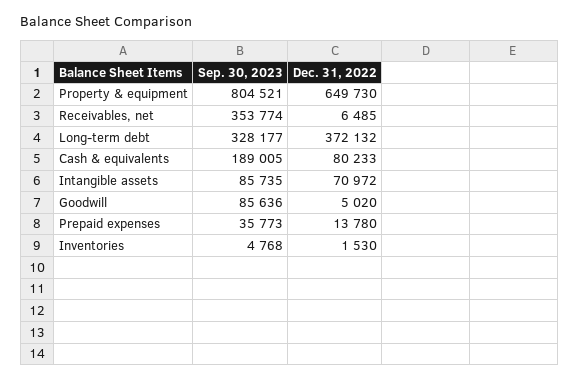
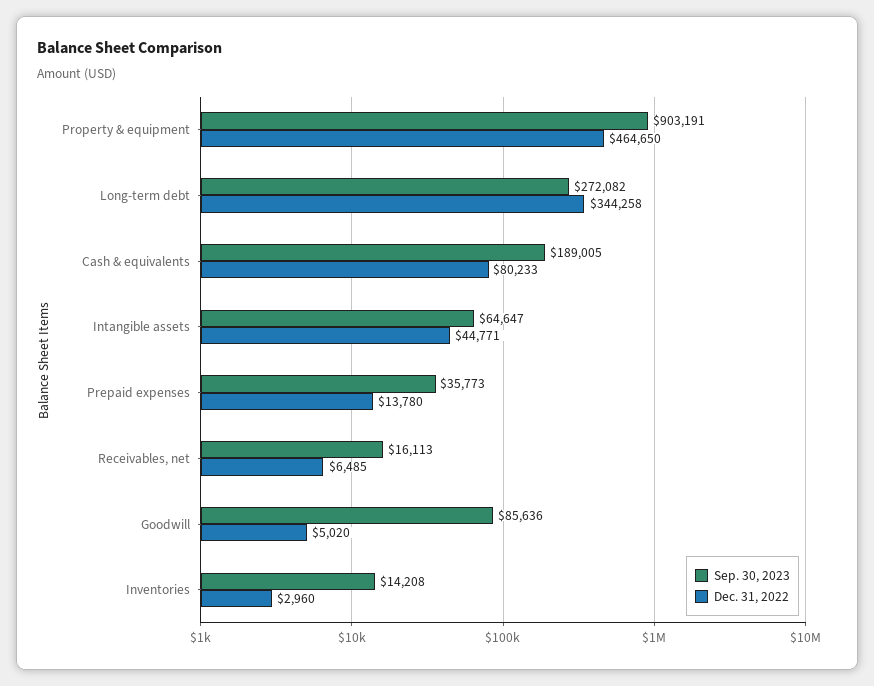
Sep. 30, 2023, Property & equipment: 804521 -> 903191
Dec. 31, 2022, Property & equipment: 649730 -> 464650
Sep. 30, 2023, Receivables, net: 353774 -> 16113
Sep. 30, 2023, Long-term debt: 328177 -> 272082
Dec. 31, 2022, Long-term debt: 372132 -> 344258
Sep. 30, 2023, Intangible assets: 85735 -> 64647
Dec. 31, 2022, Intangible assets: 70972 -> 44771
Sep. 30, 2023, Inventories: 4768 -> 14208
Dec. 31, 2022, Inventories: 1530 -> 2960

